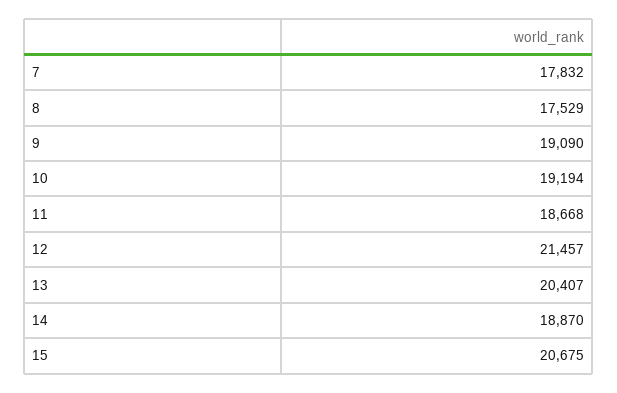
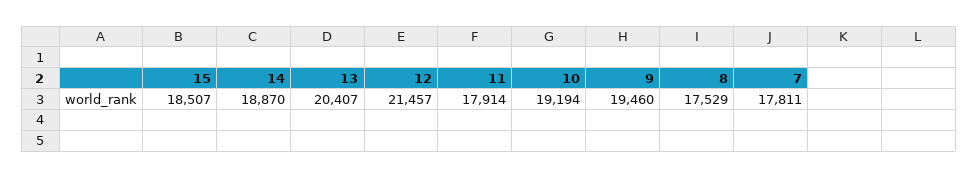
7: 17832 -> 17811
9: 19090 -> 19460
11: 18668 -> 17914
15: 20675 -> 18507

